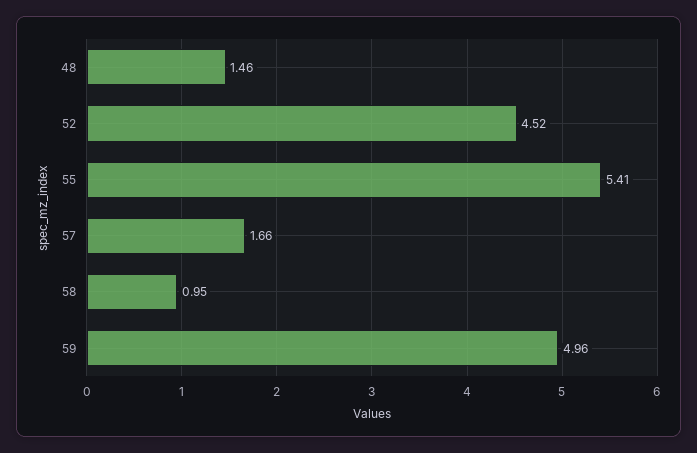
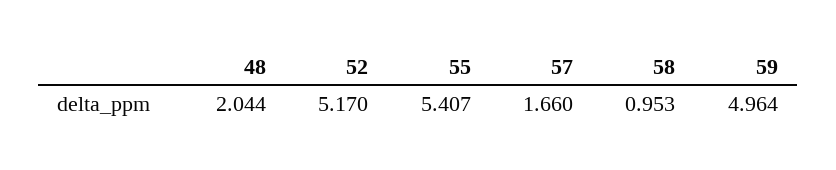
48: 1.46 -> 2.044
52: 4.52 -> 5.17

